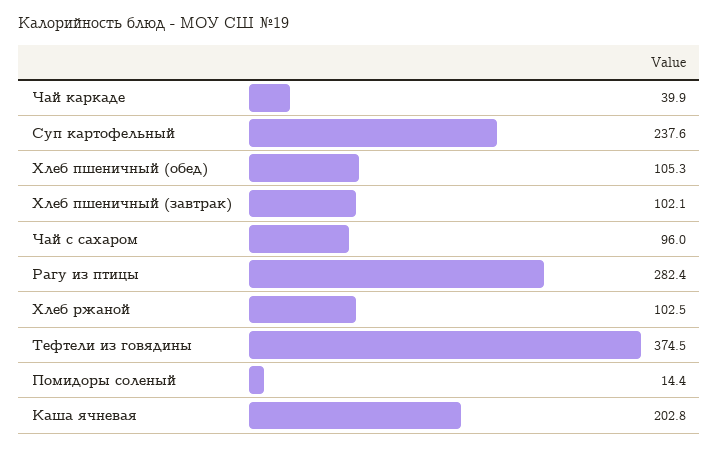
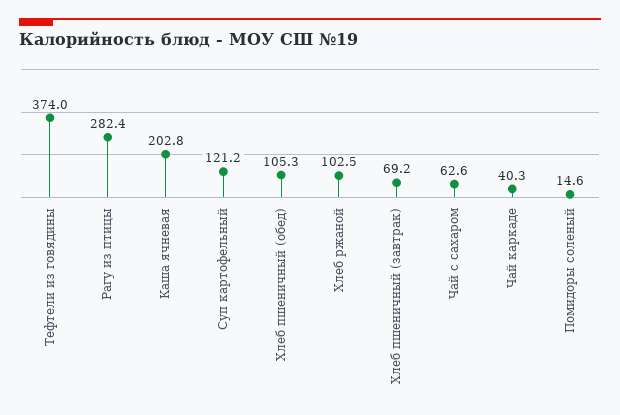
Чай каркаде: 39.9 -> 40.3
Суп картофельный: 237.6 -> 121.2
Хлеб пшеничный (завтрак): 102.1 -> 69.2
Чай с сахаром: 96 -> 62.6
Тефтели из говядины: 374.5 -> 374
Помидоры соленый: 14.4 -> 14.6

